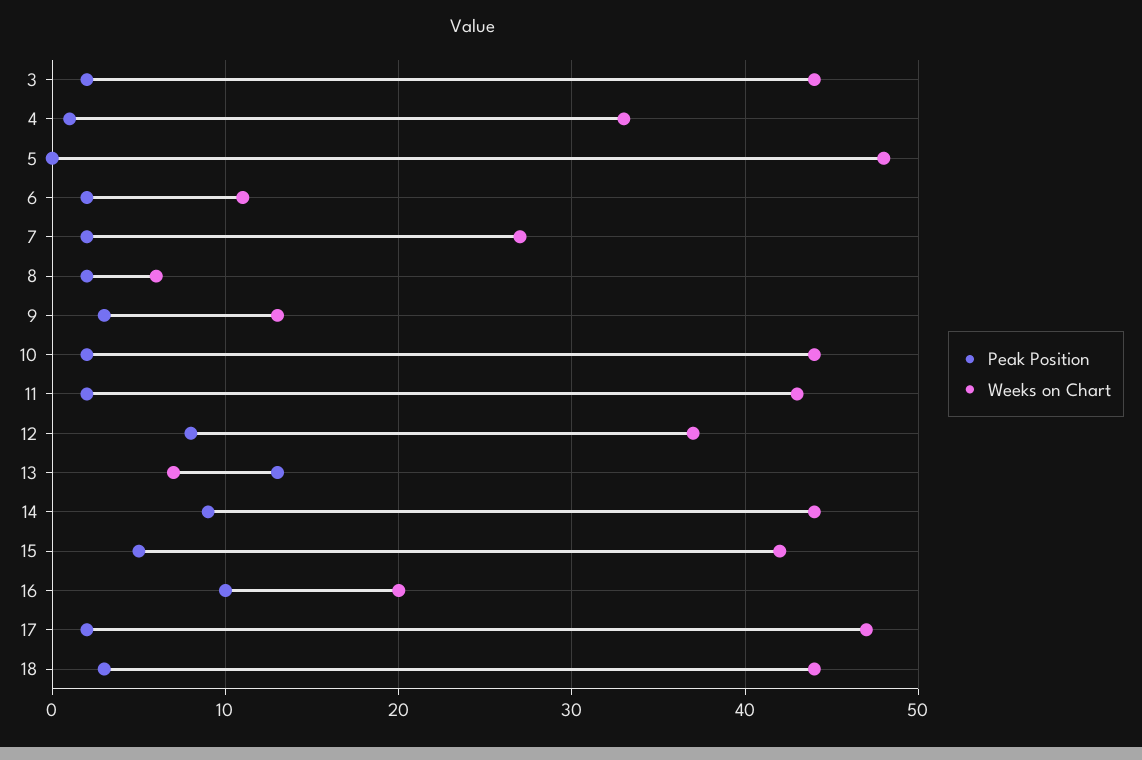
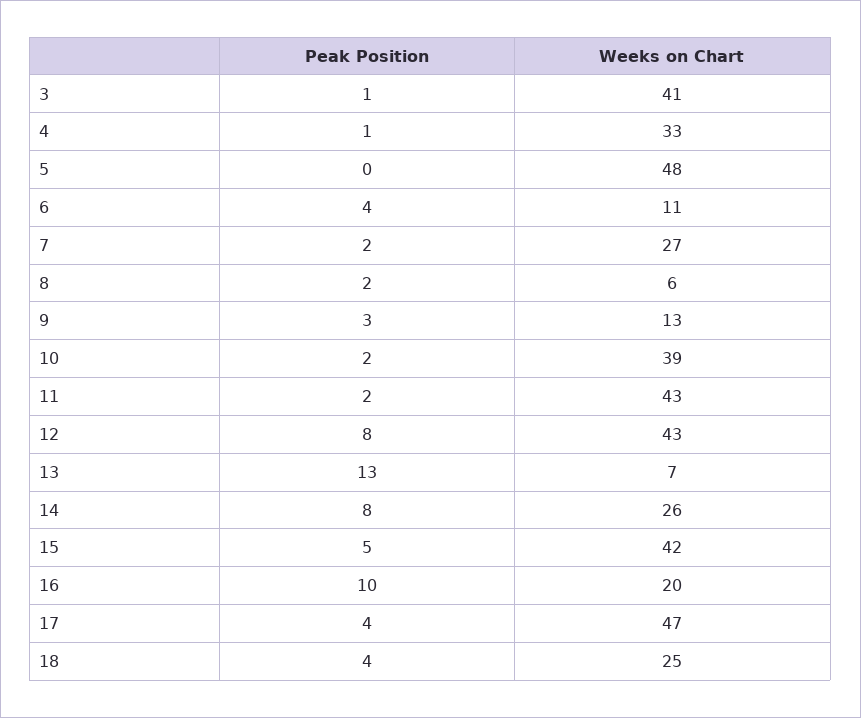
Peak Position, 3: 2 -> 1
Weeks on Chart, 3: 44 -> 41
Peak Position, 6: 2 -> 4
Weeks on Chart, 10: 44 -> 39
Weeks on Chart, 12: 37 -> 43
Peak Position, 14: 9 -> 8
Weeks on Chart, 14: 44 -> 26
Peak Position, 17: 2 -> 4
Peak Position, 18: 3 -> 4
Weeks on Chart, 18: 44 -> 25

